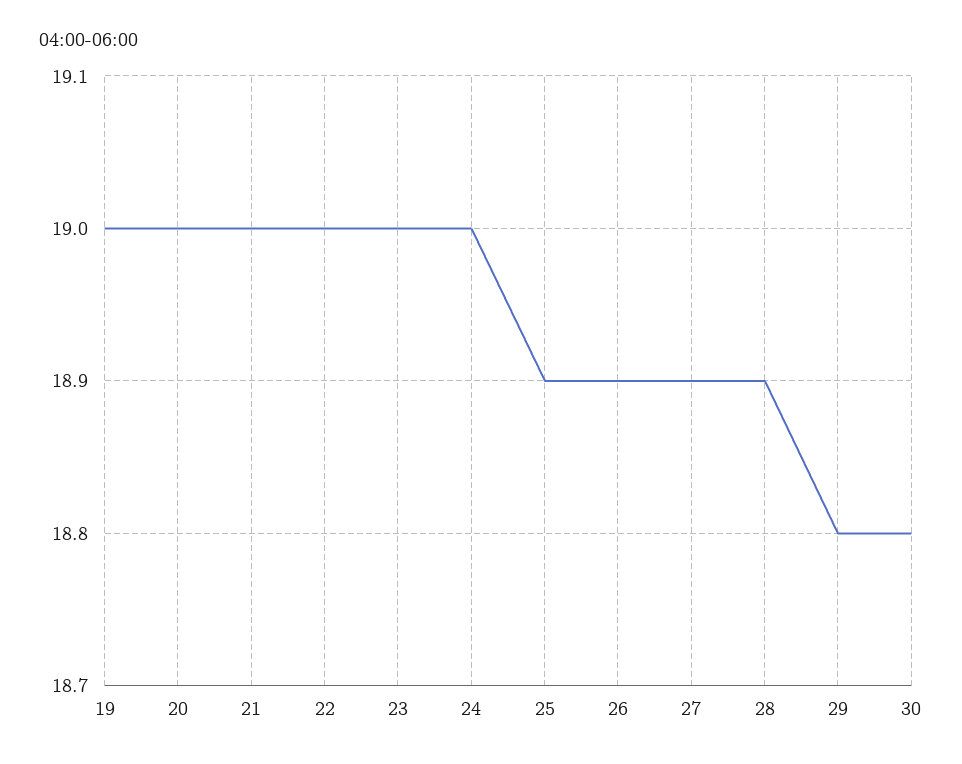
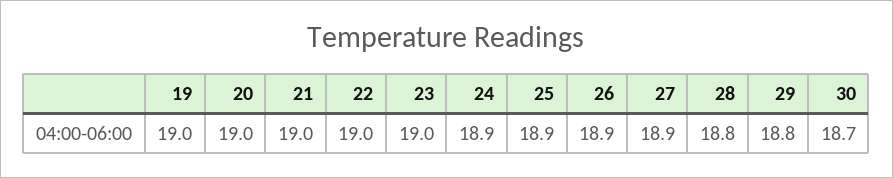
24: 19 -> 18.9
28: 18.9 -> 18.8
30: 18.8 -> 18.7

